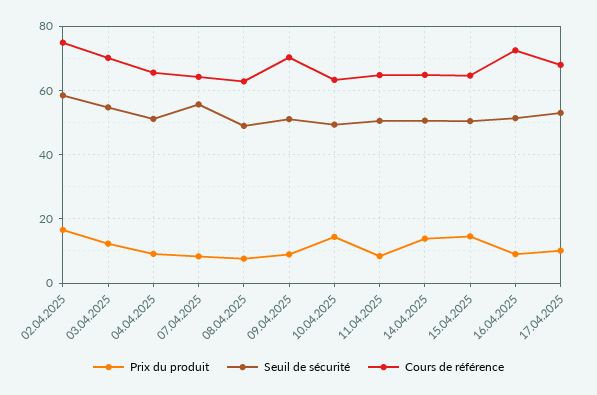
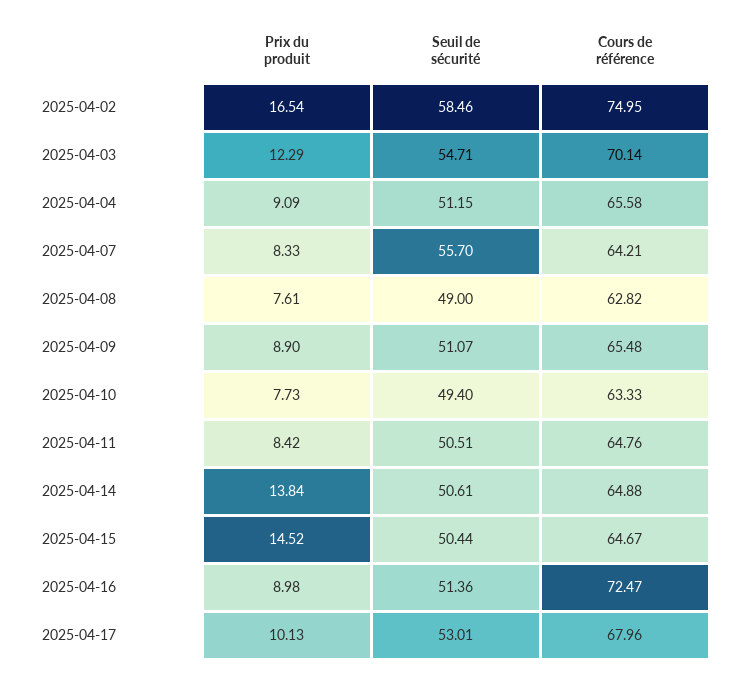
Cours de référence, 09.04.2025: 70 -> 65.48
Prix du produit, 10.04.2025: 14 -> 7.73

